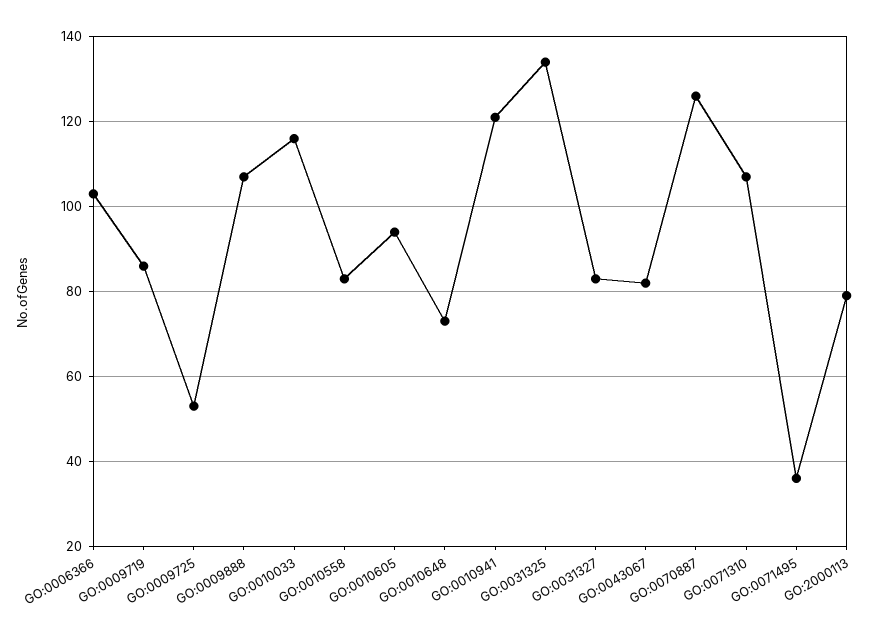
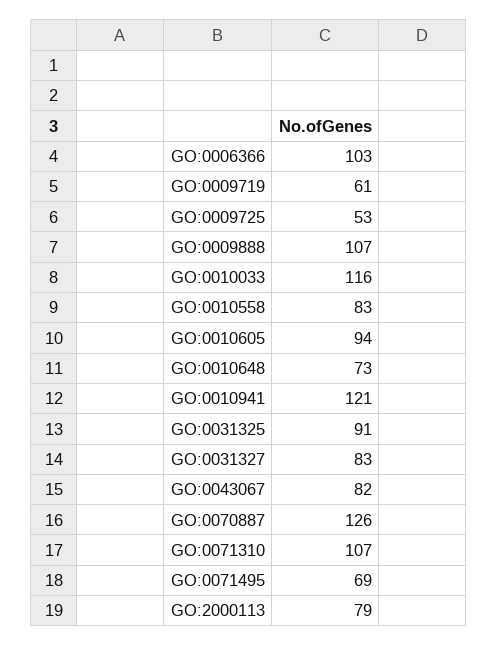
GO:0009719: 85 -> 61
GO:0031325: 135 -> 91
GO:0071495: 35 -> 69

